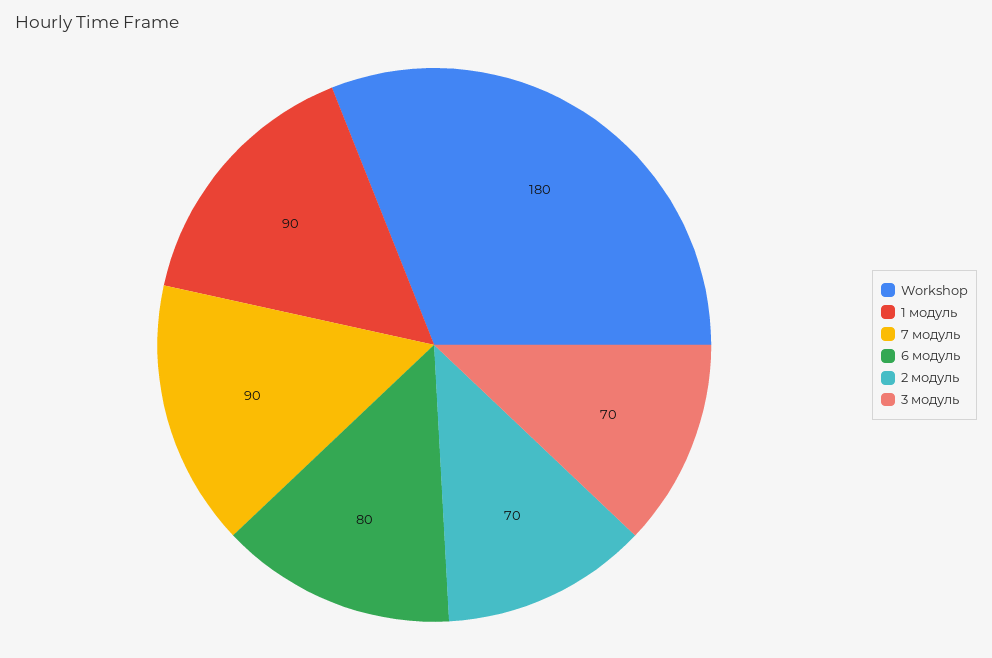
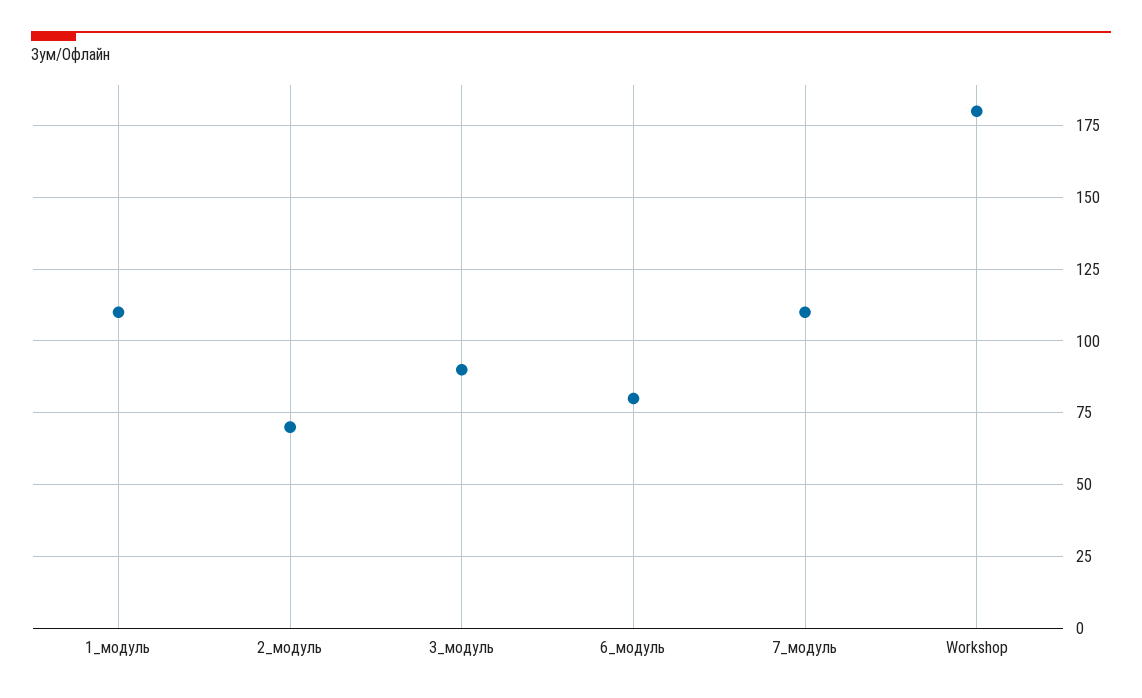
1 модуль: 90 -> 110
7 модуль: 90 -> 110
3 модуль: 70 -> 90

